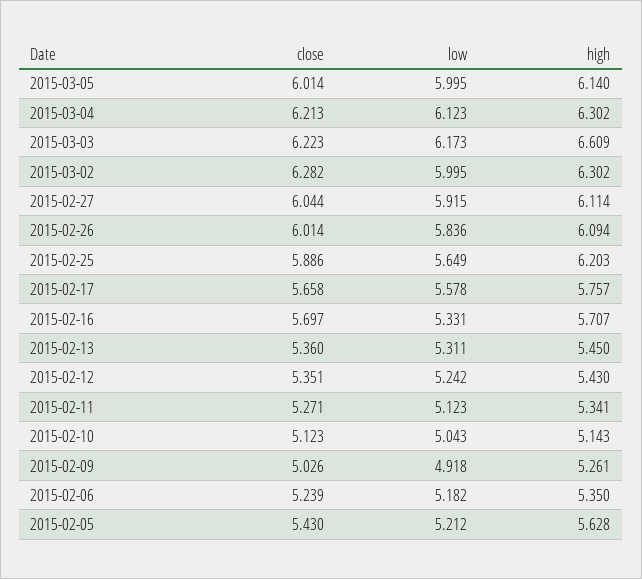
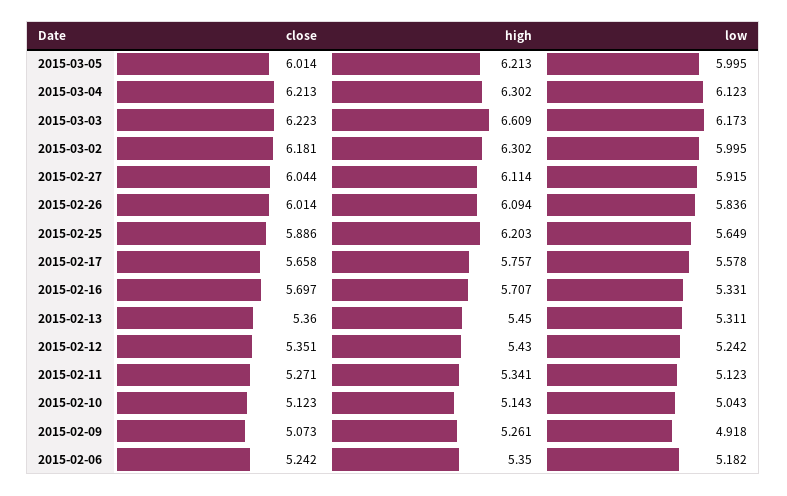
high, 2015-03-05: 6.14 -> 6.213
close, 2015-03-02: 6.282 -> 6.181
close, 2015-02-09: 5.026 -> 5.073
close, 2015-02-06: 5.239 -> 5.242
close, 2015-02-05: 5.43 -> none
low, 2015-02-05: 5.212 -> none
high, 2015-02-05: 5.628 -> none

